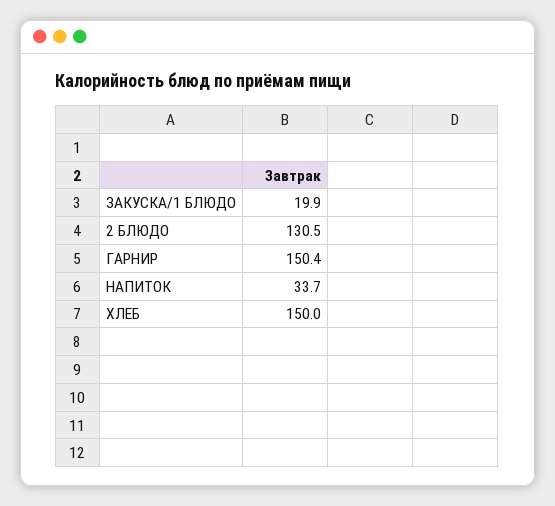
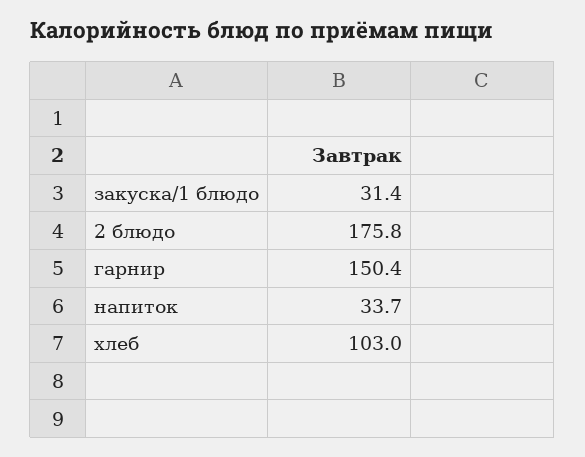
ЗАКУСКА/1 БЛЮДО: 19.9 -> 31.4
2 БЛЮДО: 130.5 -> 175.8
ХЛЕБ: 150 -> 103

